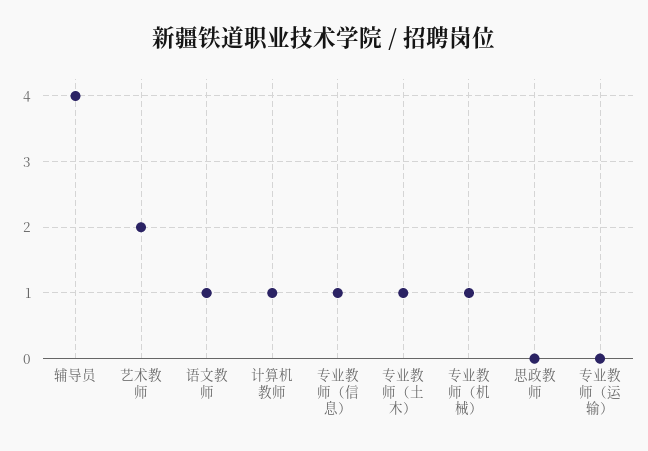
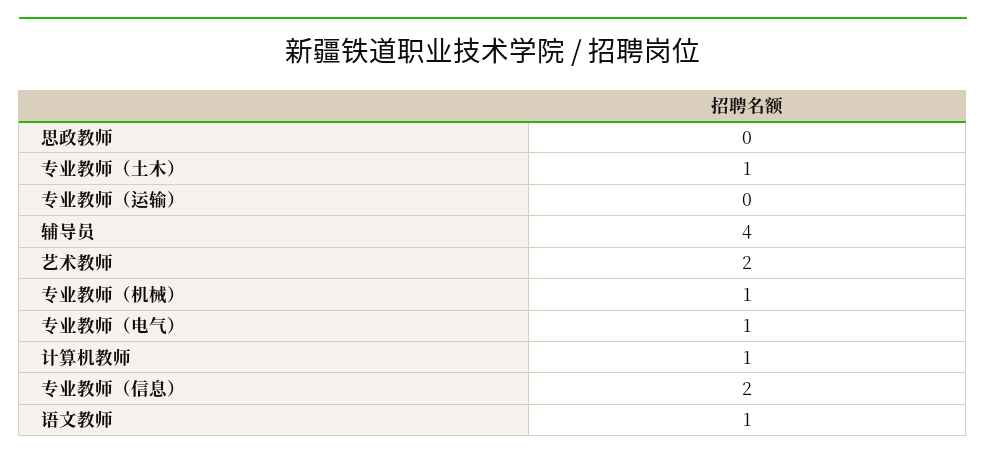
专业教师（信息）: 1 -> 2
专业教师（电气）: none -> 1

